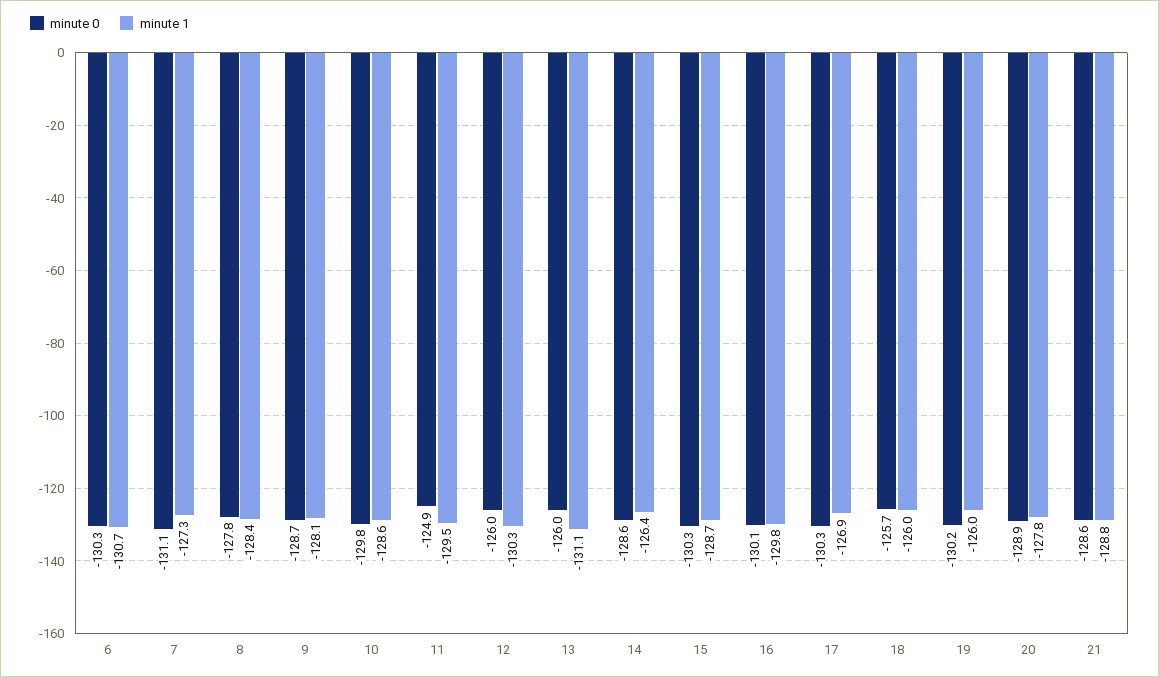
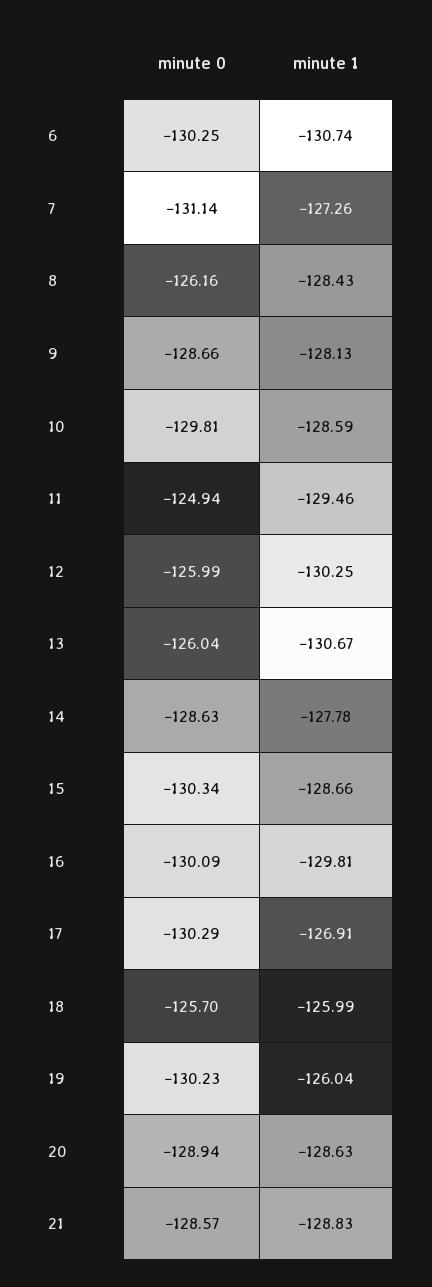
minute 0, 8: -127.8 -> -126.16
minute 1, 13: -131.1 -> -130.67
minute 1, 14: -126.4 -> -127.78
minute 1, 20: -127.8 -> -128.63

